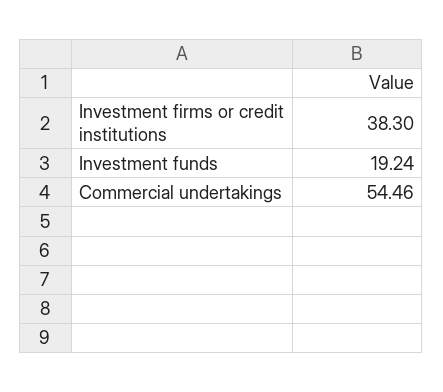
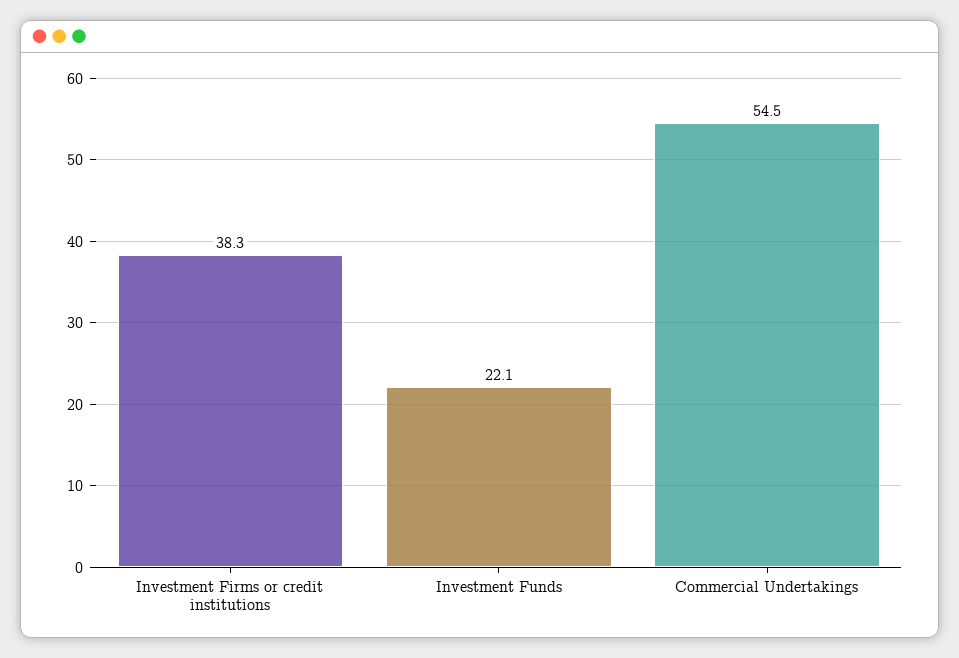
Investment funds: 19.24 -> 22.1

